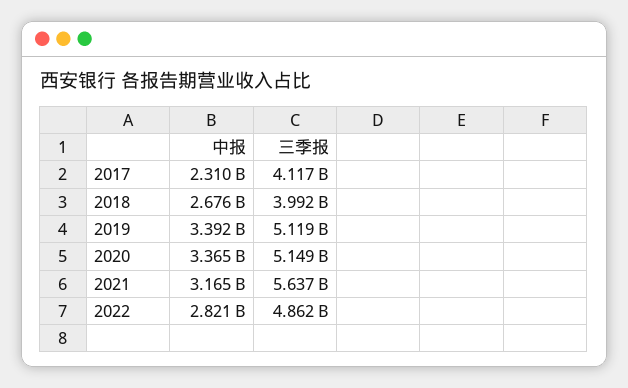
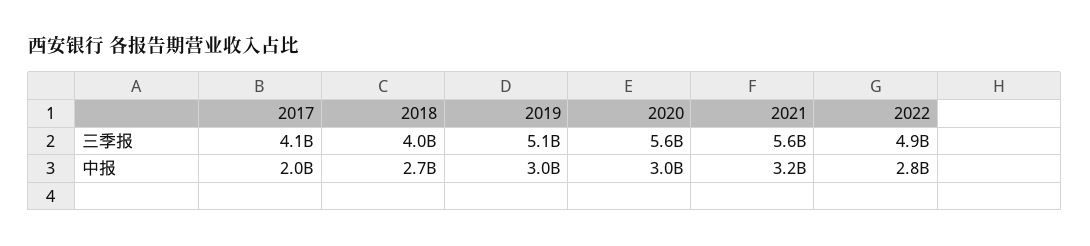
中报, 2017: 2310000000 -> 2000000000
中报, 2019: 3392000000 -> 3000000000
中报, 2020: 3365000000 -> 3000000000
三季报, 2020: 5149000000 -> 5600000000

